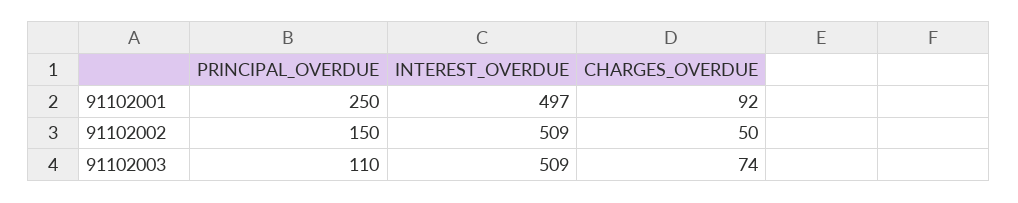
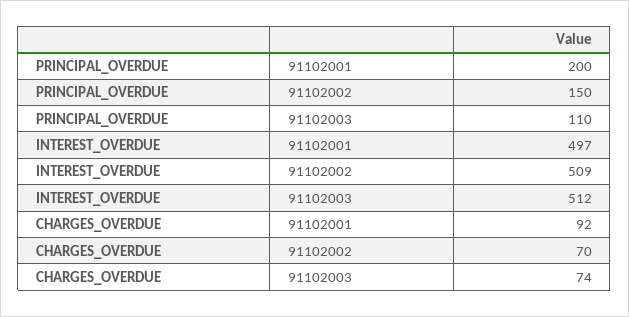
PRINCIPAL_OVERDUE, 91102001: 250 -> 200
CHARGES_OVERDUE, 91102002: 50 -> 70
INTEREST_OVERDUE, 91102003: 509 -> 512

